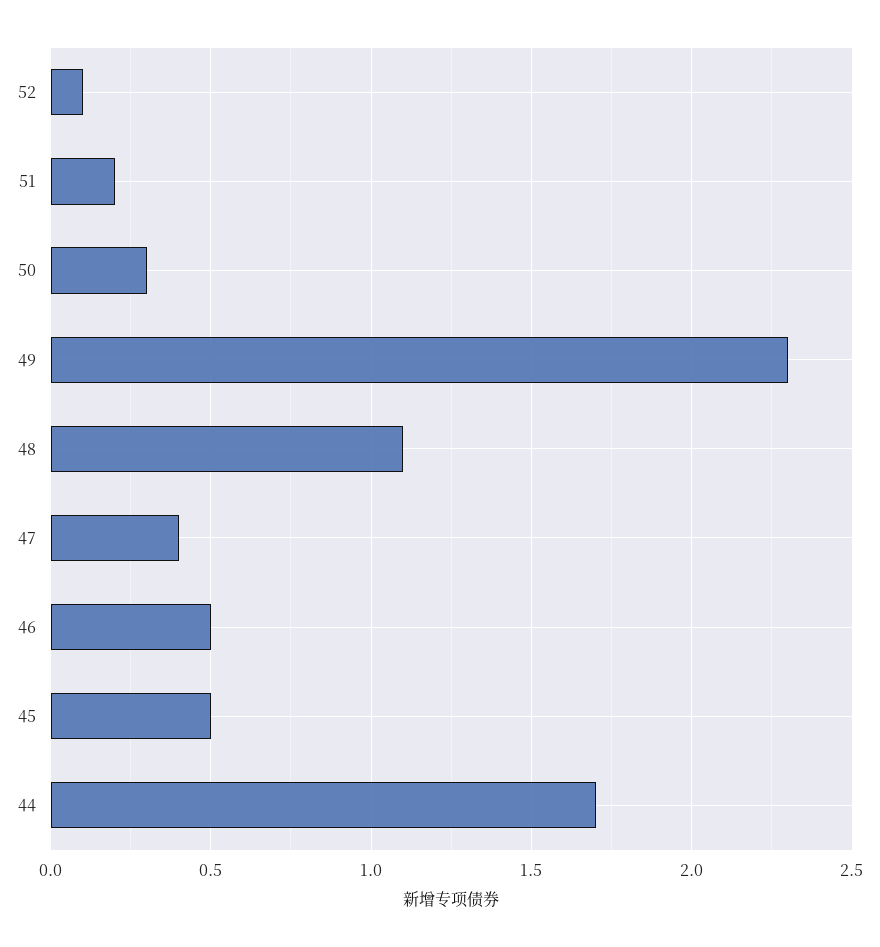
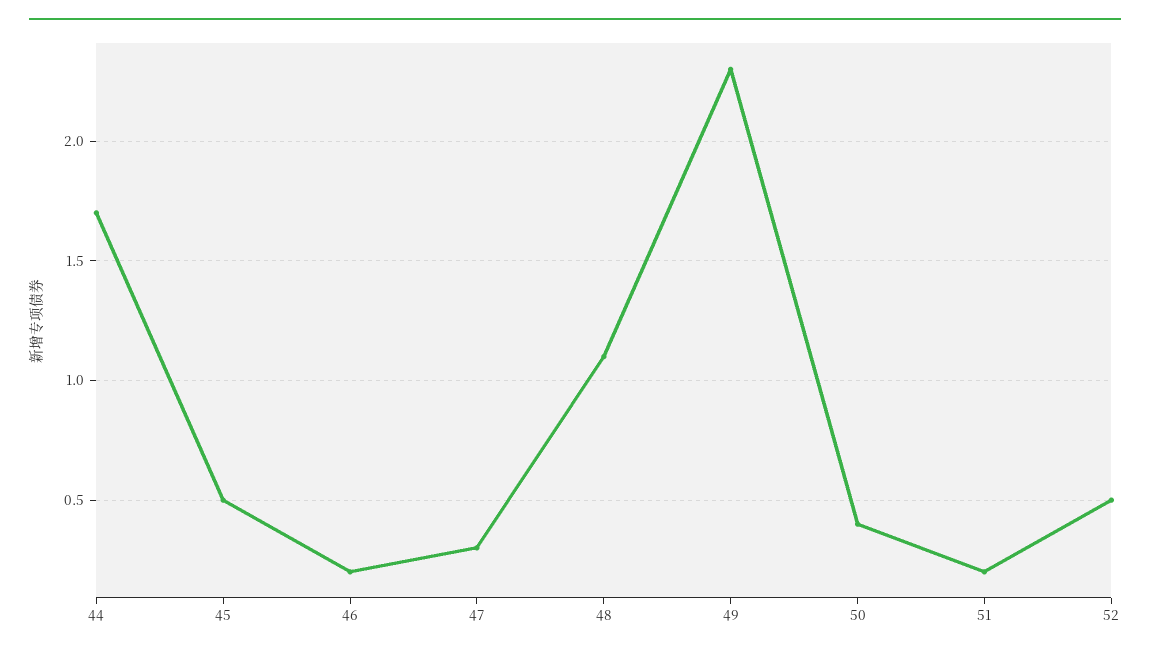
52: 0.1 -> 0.5
50: 0.3 -> 0.4
47: 0.4 -> 0.3
46: 0.5 -> 0.2

